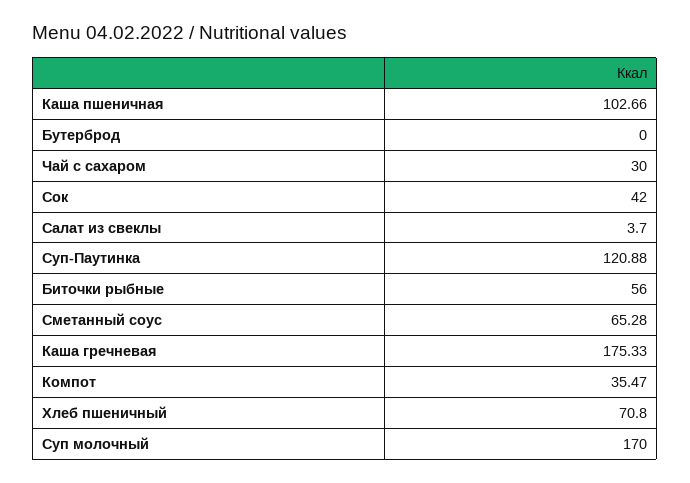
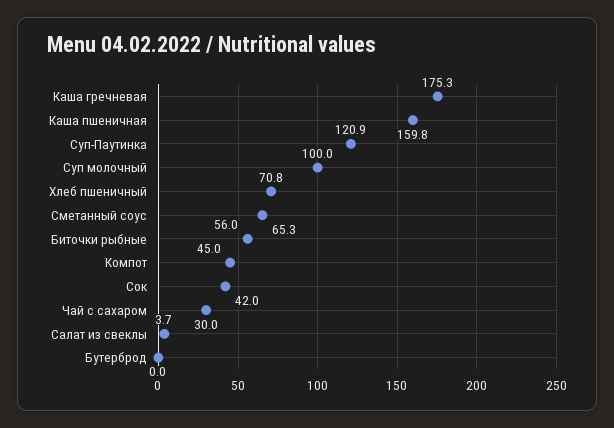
Каша пшеничная: 102.66 -> 159.8
Компот: 35.47 -> 45
Суп молочный: 170 -> 100

